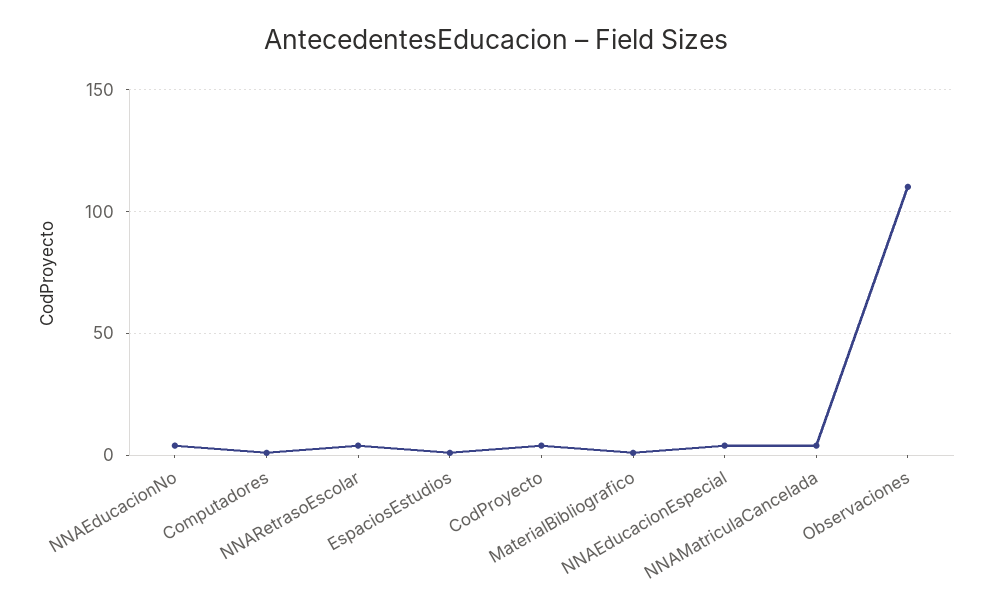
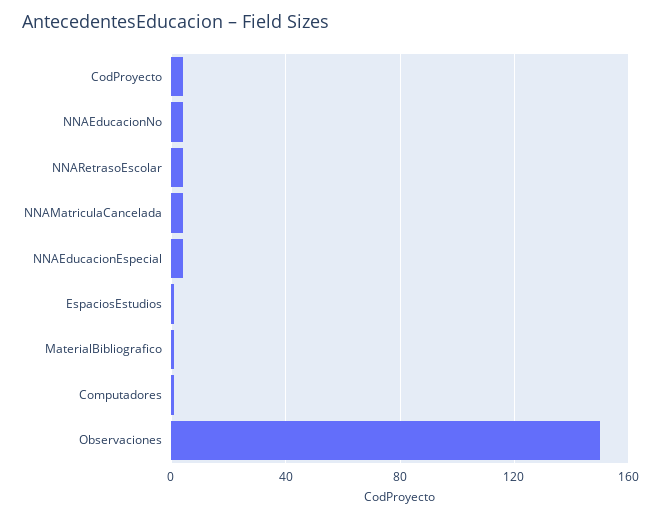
Observaciones: 110 -> 150

